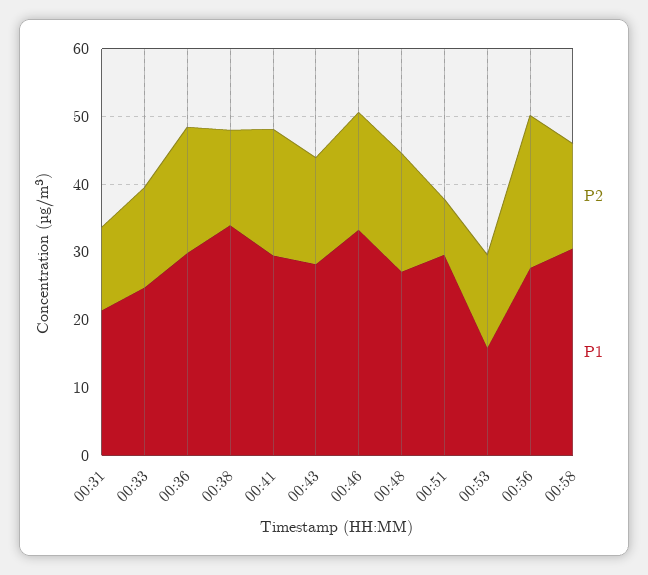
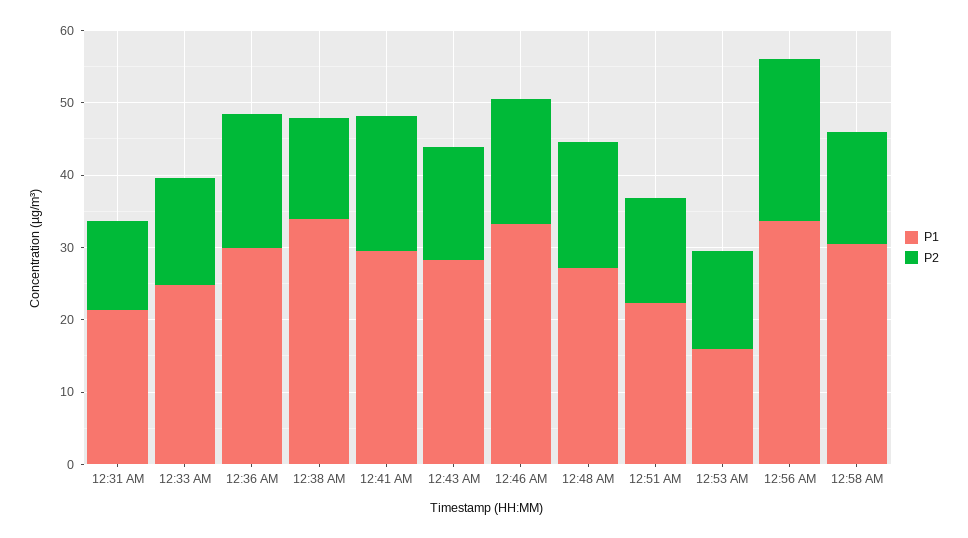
P2, 00:51: 8 -> 14
P1, 00:51: 30 -> 22
P1, 00:56: 28 -> 34

